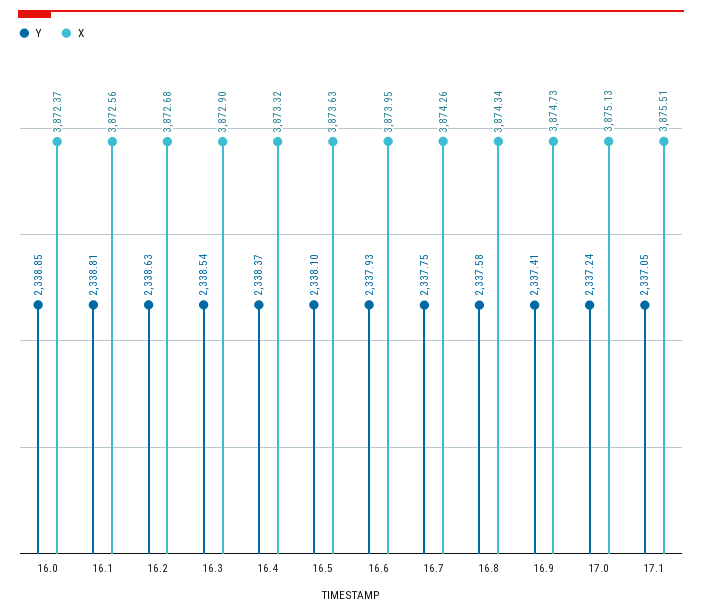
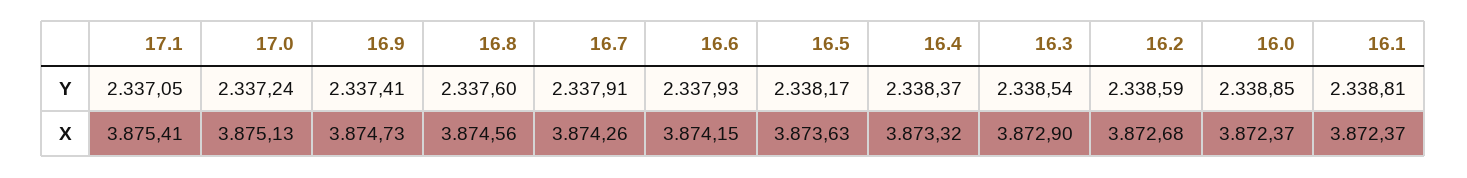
X, 16.1: 3872.56 -> 3872.37
Y, 16.2: 2338.63 -> 2338.59
Y, 16.5: 2338.1 -> 2338.17
X, 16.6: 3873.95 -> 3874.15
Y, 16.7: 2337.75 -> 2337.91
Y, 16.8: 2337.58 -> 2337.6
X, 16.8: 3874.34 -> 3874.56
X, 17.1: 3875.51 -> 3875.41

